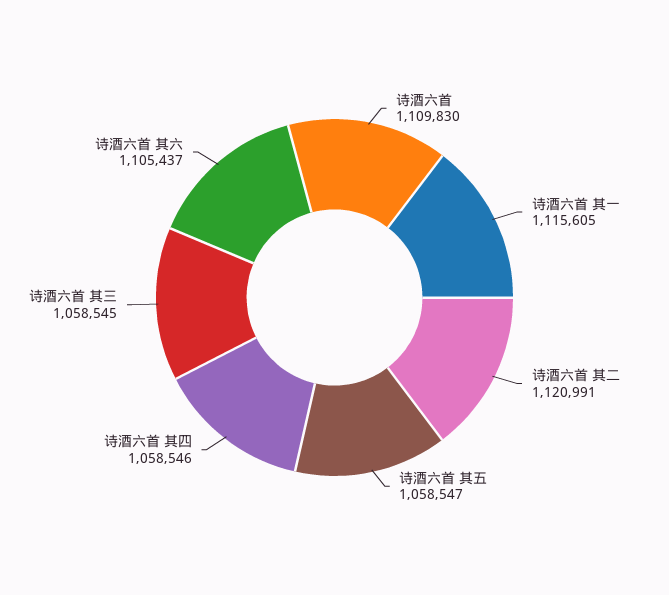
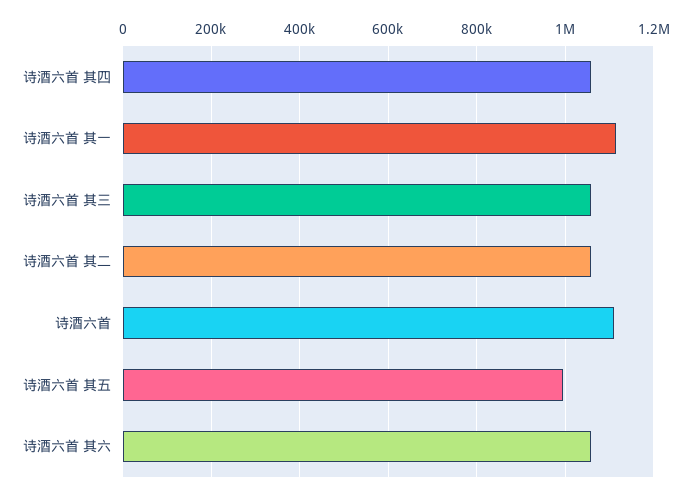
诗酒六首 其二: 1120991 -> 1060000
诗酒六首 其五: 1058547 -> 1000000
诗酒六首 其六: 1105437 -> 1060000

